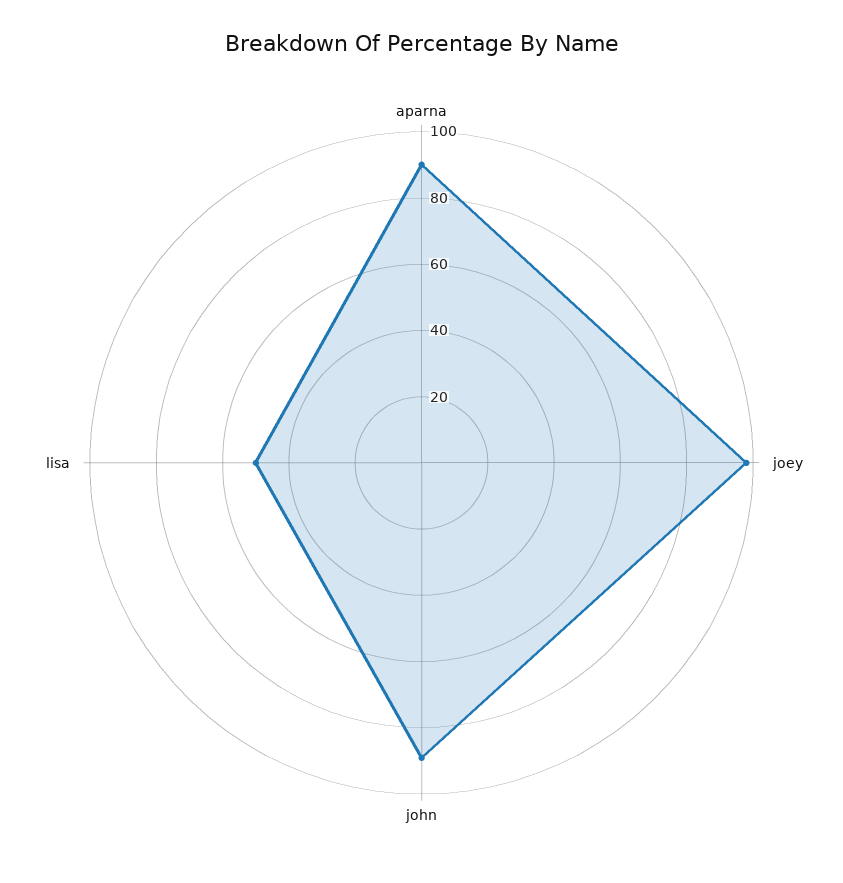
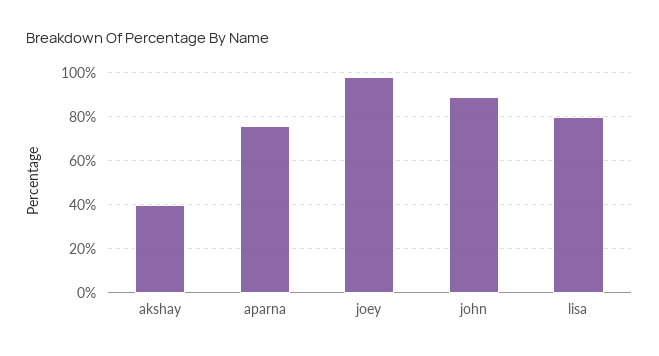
aparna: 90 -> 75
lisa: 50 -> 80
akshay: none -> 40

